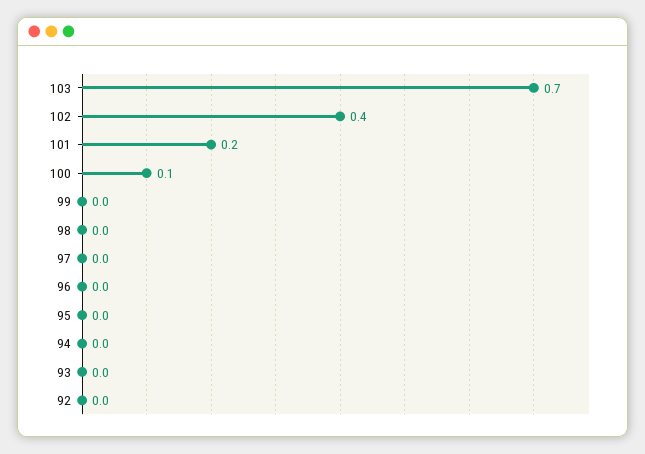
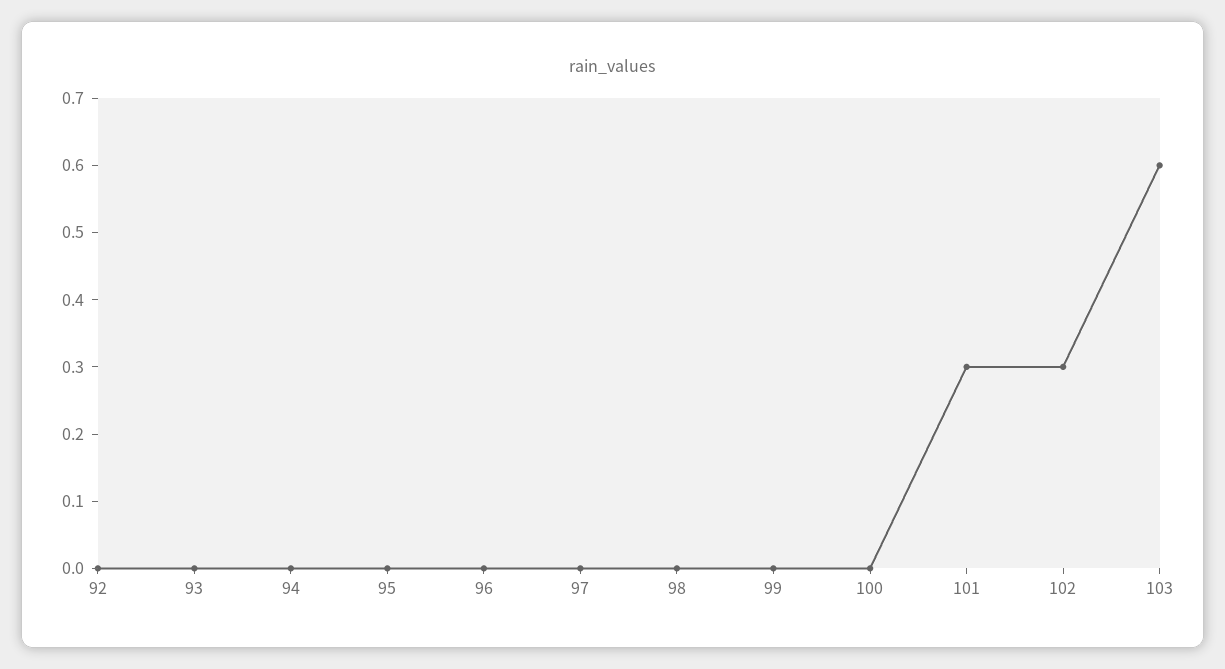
103: 0.7 -> 0.6
102: 0.4 -> 0.3
101: 0.2 -> 0.3
100: 0.1 -> 0

